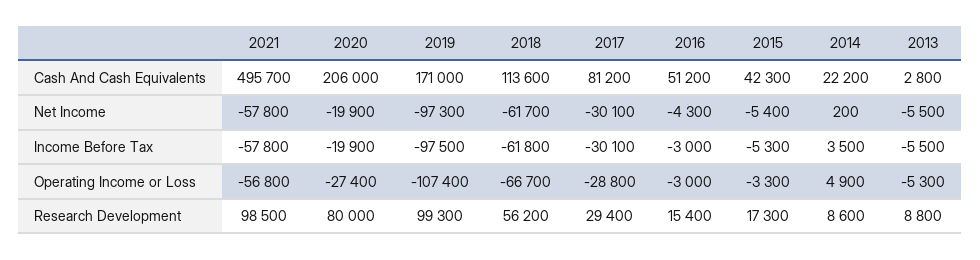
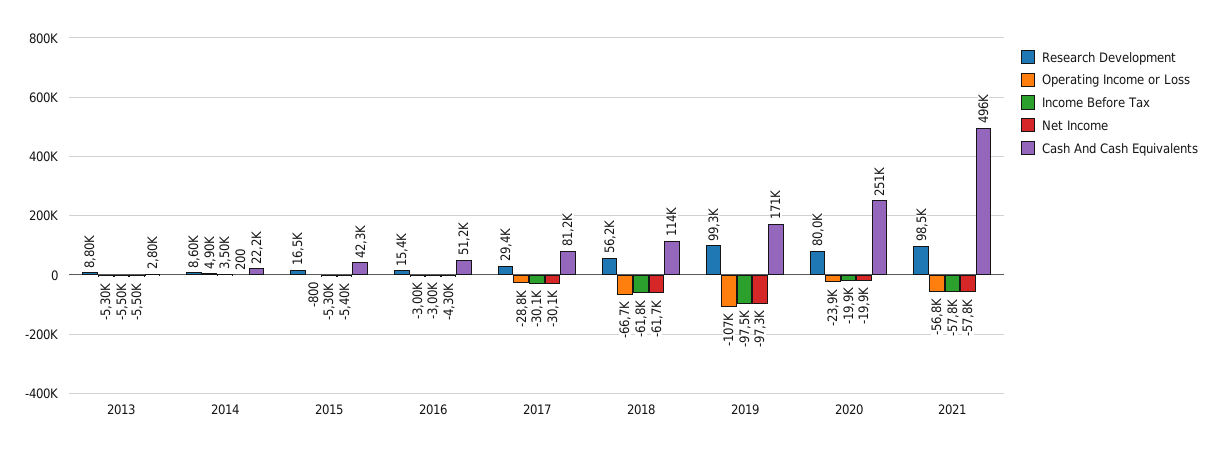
Cash And Cash Equivalents, 2020: 206000 -> 251000
Operating Income or Loss, 2020: -27400 -> -23900
Operating Income or Loss, 2015: -3300 -> -800
Research Development, 2015: 17300 -> 16500

